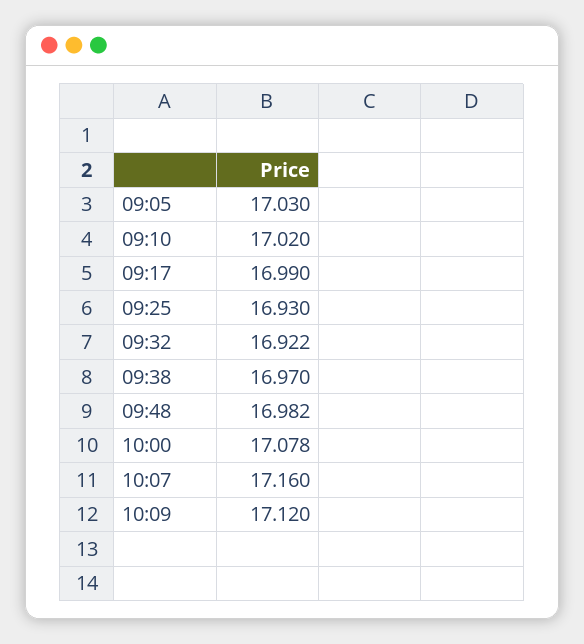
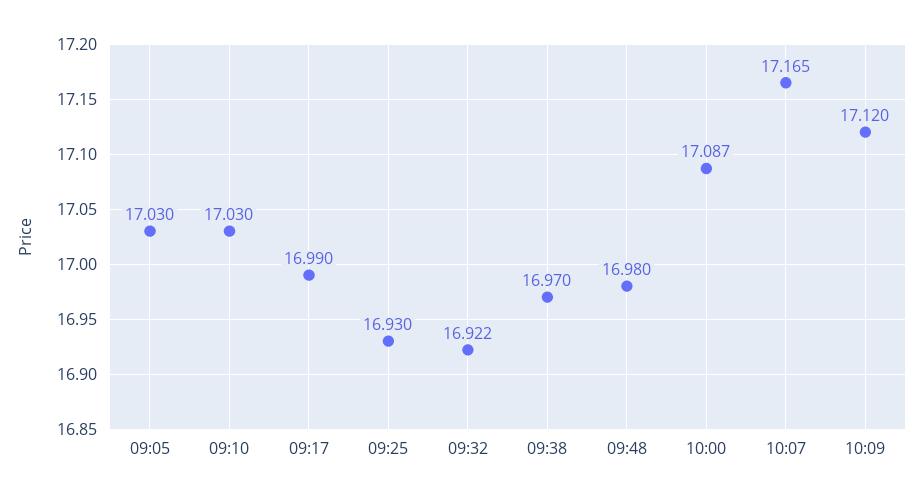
09:10: 17.02 -> 17.03
09:48: 16.982 -> 16.98
10:00: 17.078 -> 17.087
10:07: 17.16 -> 17.165

